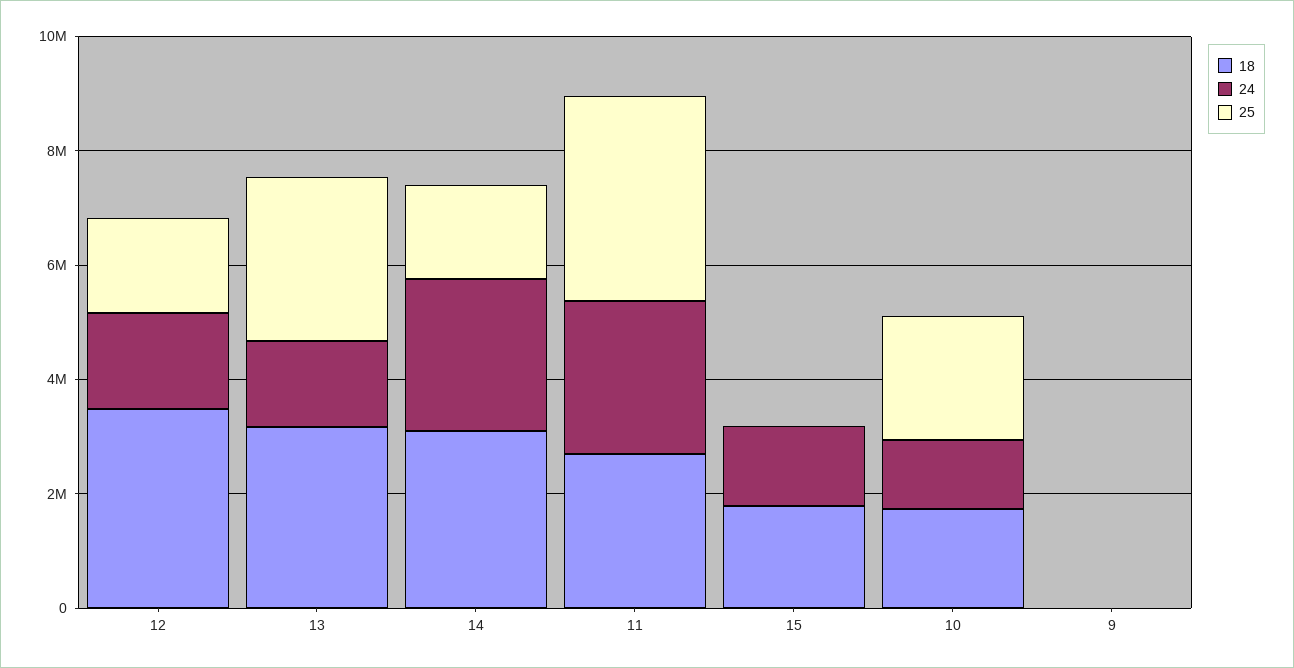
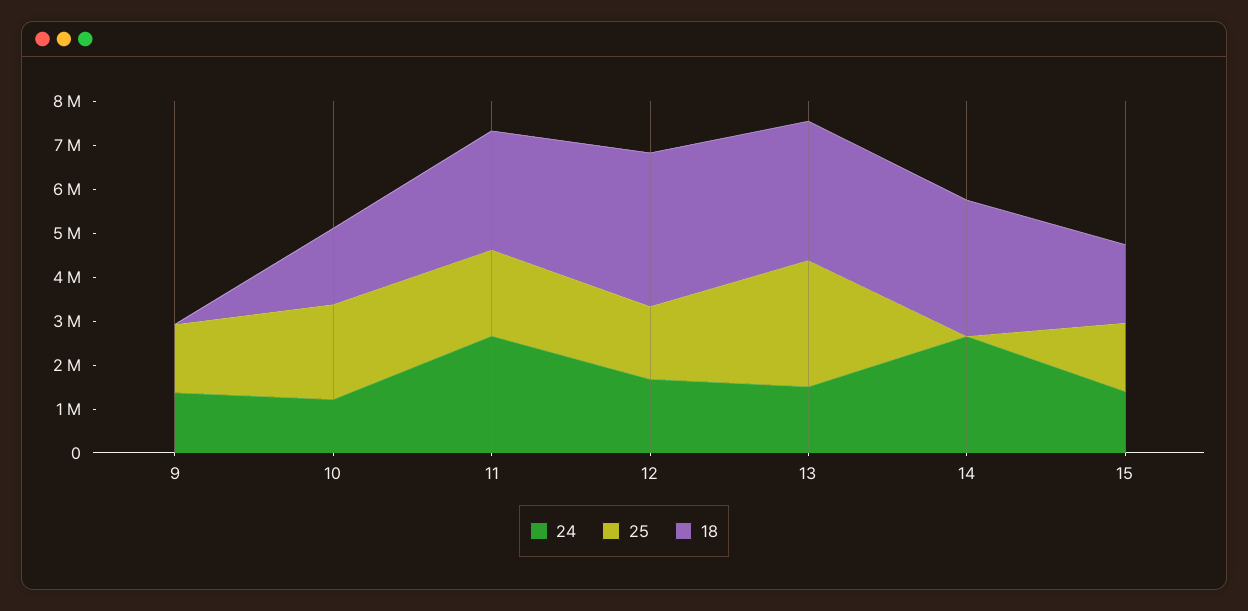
25, 14: 1500000 -> 0
25, 11: 3500000 -> 2000000
25, 15: 0 -> 1600000
24, 9: 0 -> 1400000
25, 9: 0 -> 1600000

